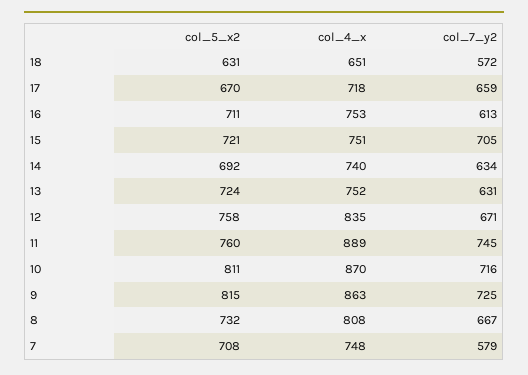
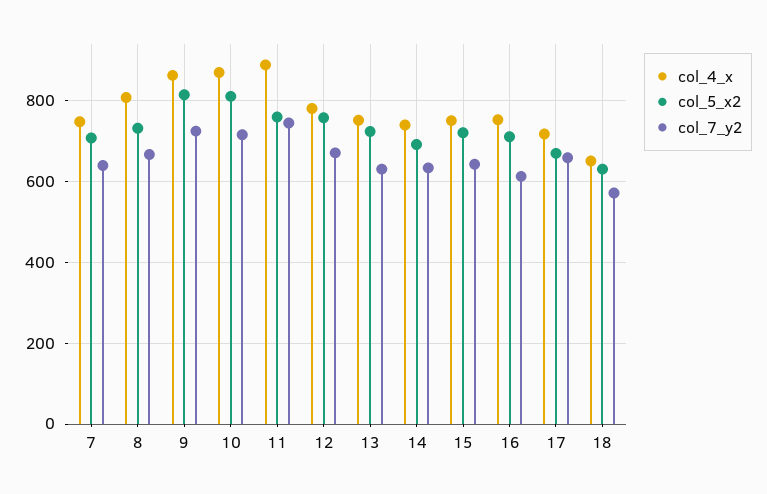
col_7_y2, 15: 705 -> 640
col_4_x, 12: 835 -> 780
col_7_y2, 7: 579 -> 640

